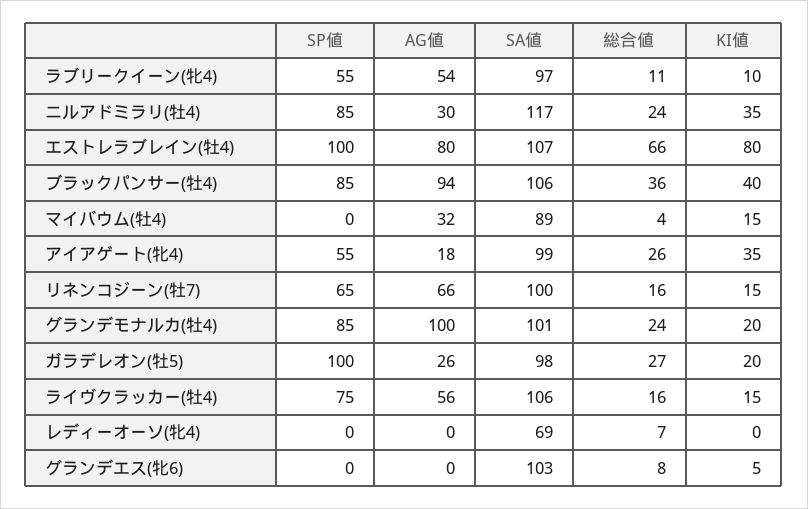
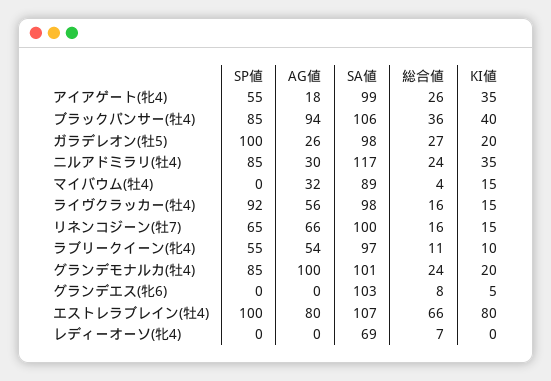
SP値, ライヴクラッカー(牡4): 75 -> 92
SA値, ライヴクラッカー(牡4): 106 -> 98

